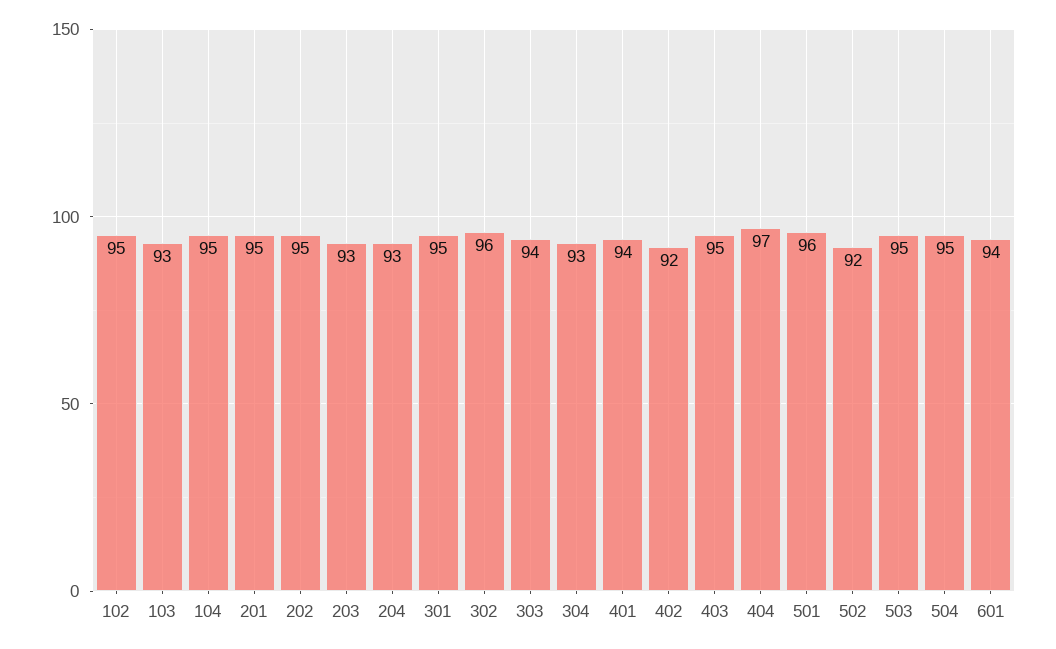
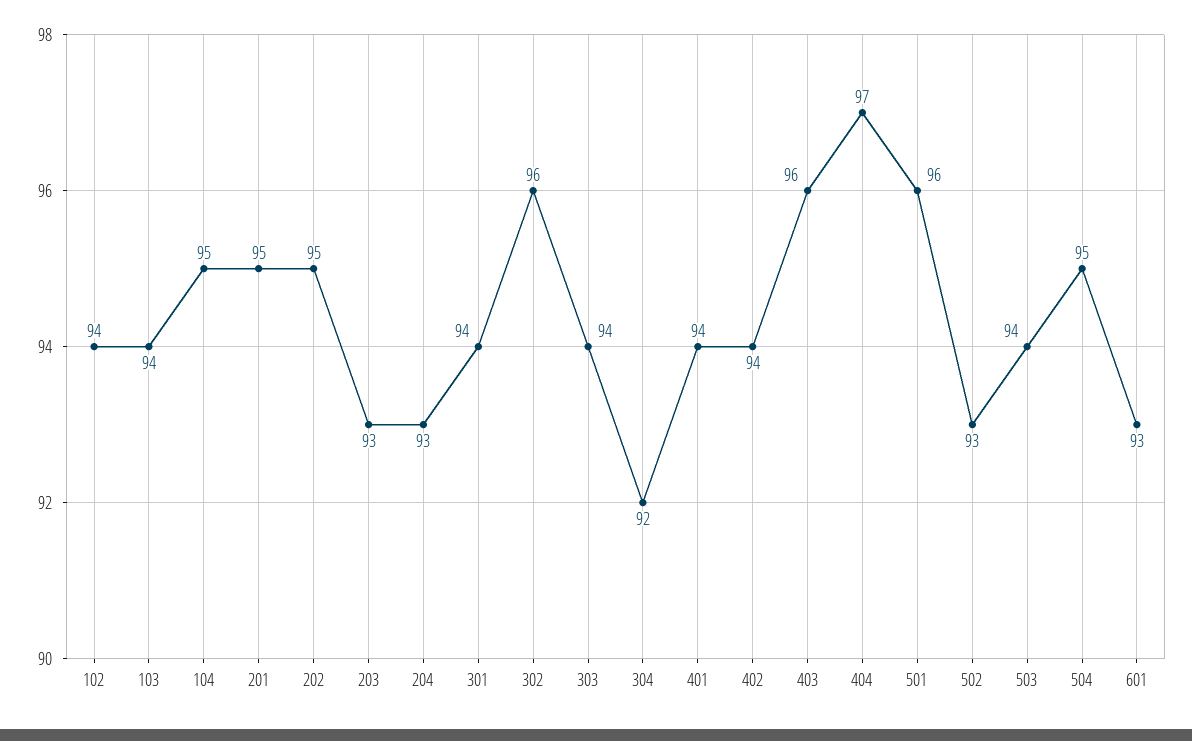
102: 95 -> 94
103: 93 -> 94
301: 95 -> 94
304: 93 -> 92
402: 92 -> 94
403: 95 -> 96
502: 92 -> 93
503: 95 -> 94
601: 94 -> 93

